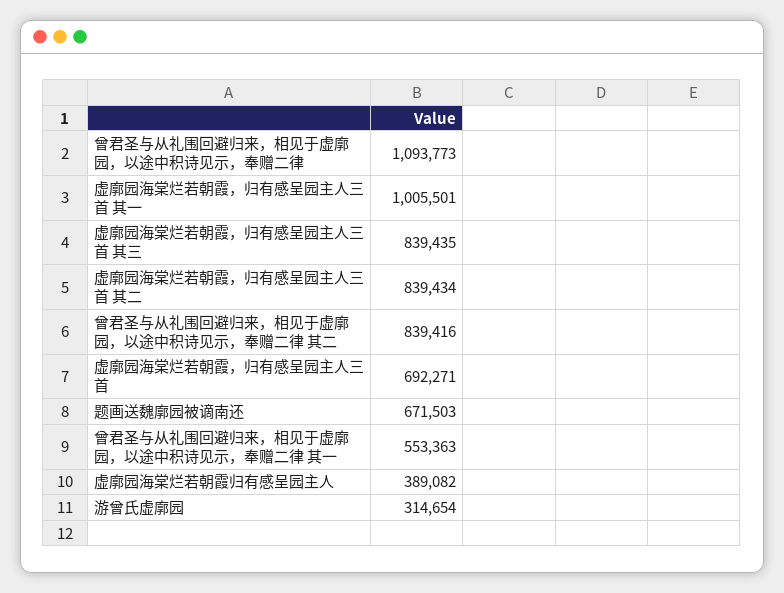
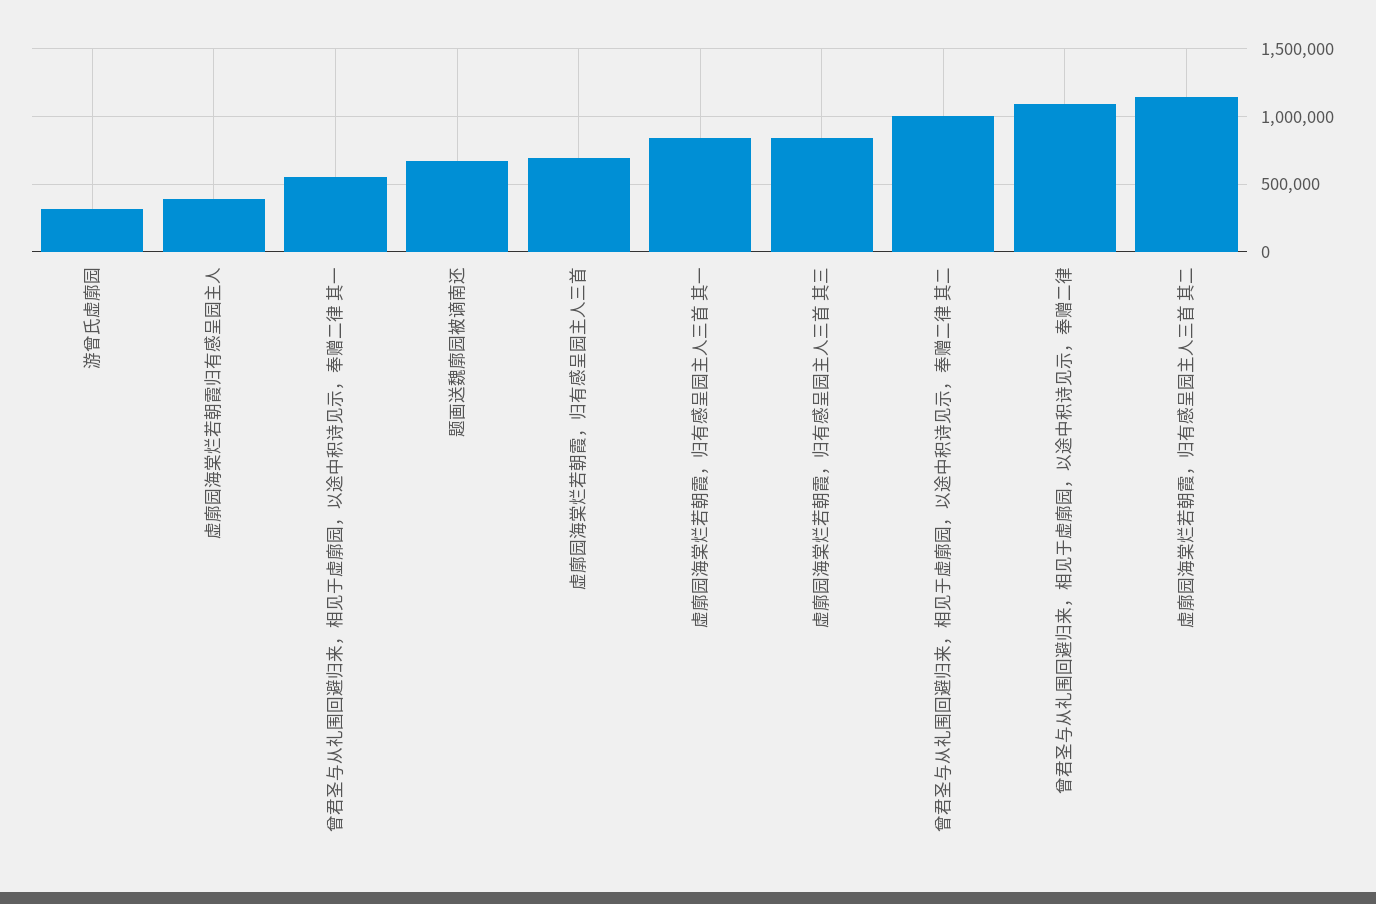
虚廓园海棠烂若朝霞，归有感呈园主人三首 其一: 1005501 -> 850000
虚廓园海棠烂若朝霞，归有感呈园主人三首 其二: 839434 -> 1150000
曾君圣与从礼围回避归来，相见于虚廓园，以途中积诗见示，奉赠二律 其二: 839416 -> 1000000

